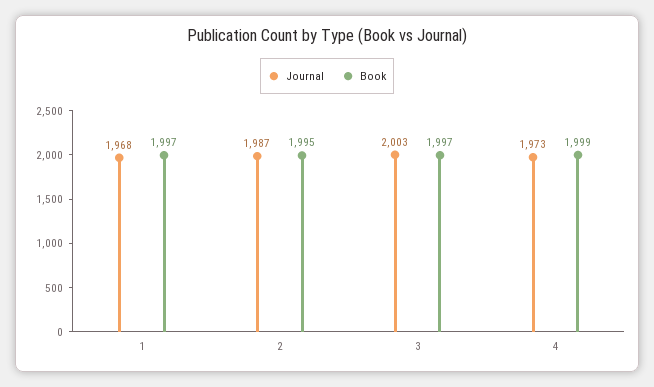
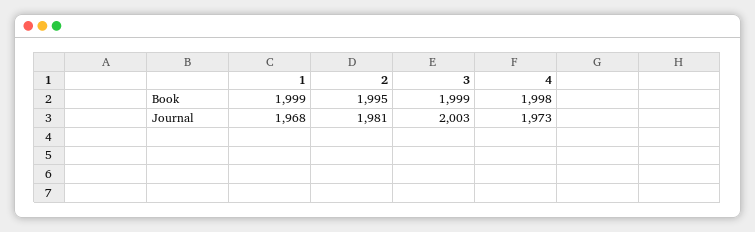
Book, 1: 1997 -> 1999
Journal, 2: 1987 -> 1981
Book, 3: 1997 -> 1999
Book, 4: 1999 -> 1998

